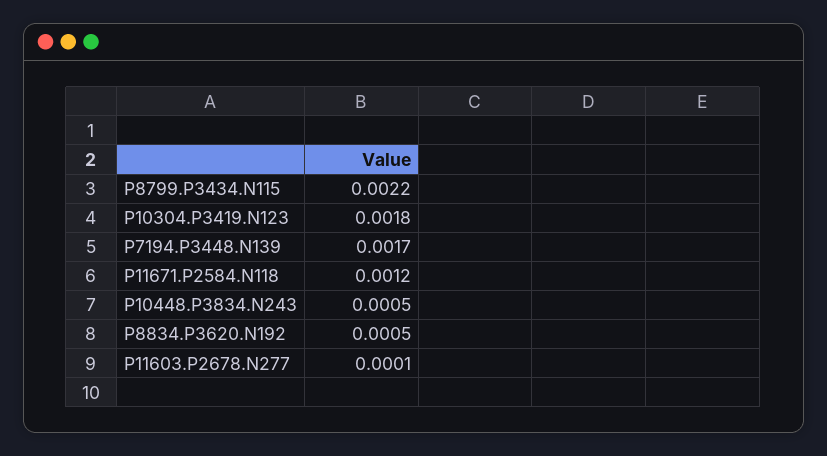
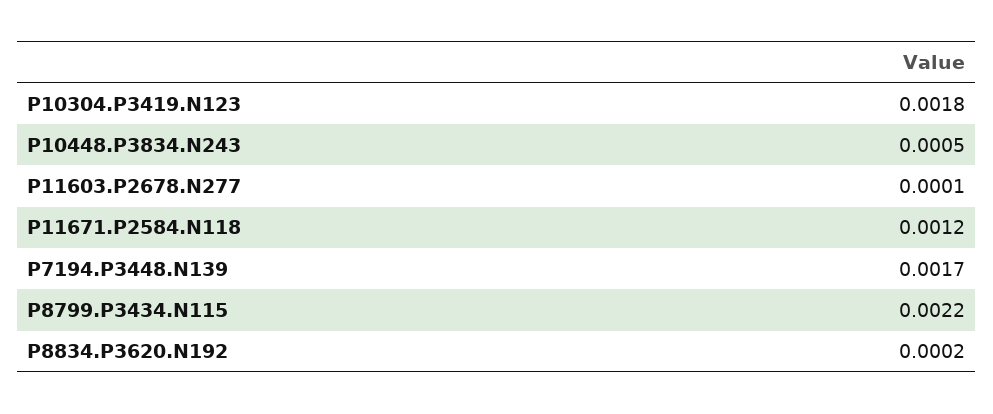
P8834.P3620.N192: 0.0005 -> 0.0002

